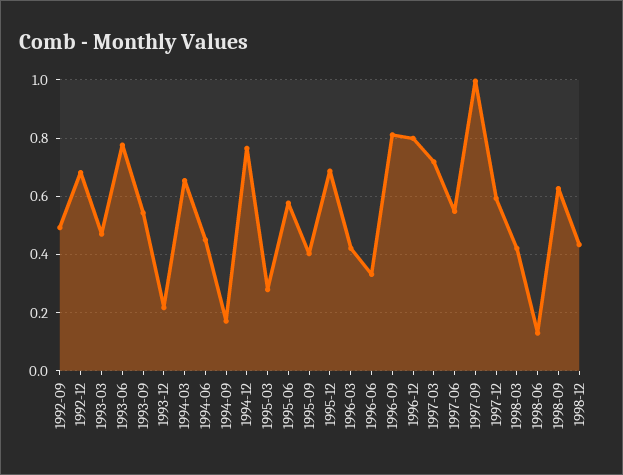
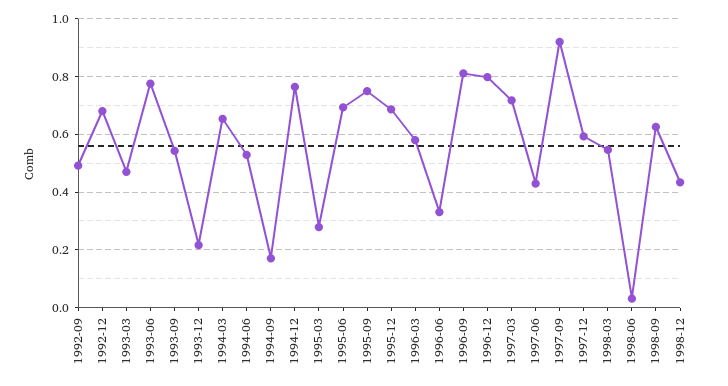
1994-06: 0.45 -> 0.525
1995-06: 0.575 -> 0.7
1995-09: 0.4 -> 0.75
1996-03: 0.425 -> 0.575
1997-06: 0.55 -> 0.425
1997-09: 1 -> 0.925
1998-03: 0.425 -> 0.55
1998-06: 0.125 -> 0.025

